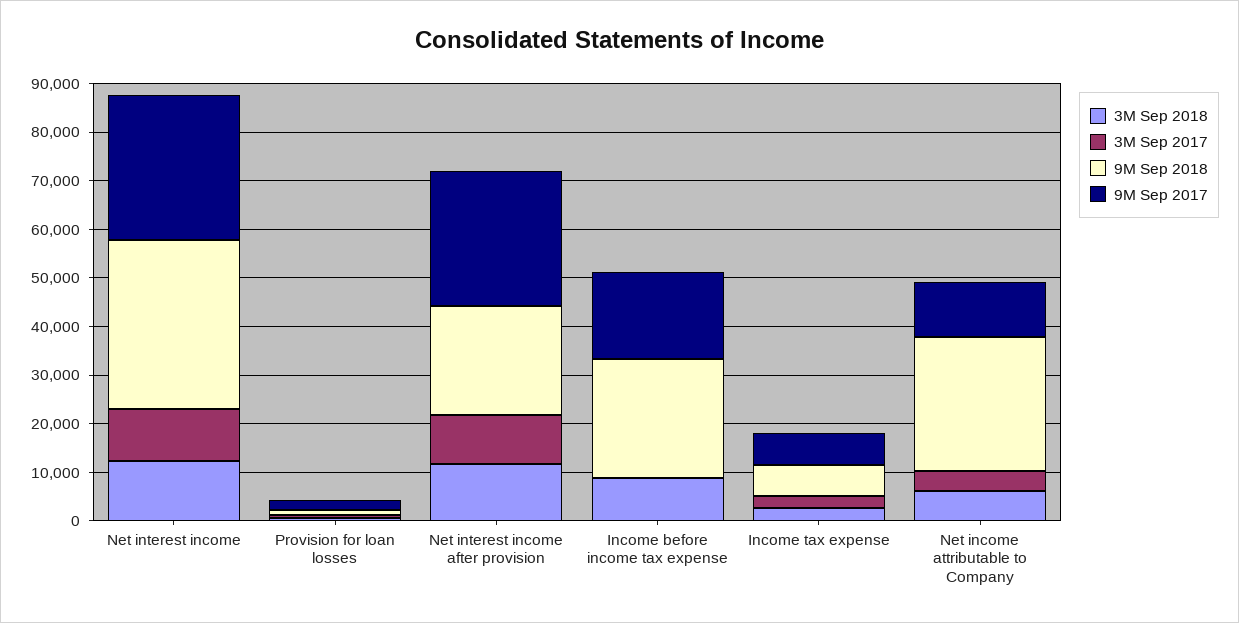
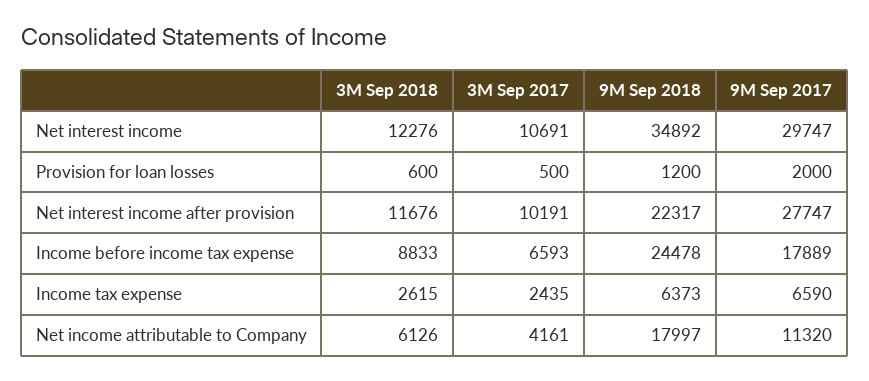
3M Sep 2017, Income before income tax expense: 0 -> 6593
9M Sep 2018, Net income attributable to Company: 28000 -> 17997

